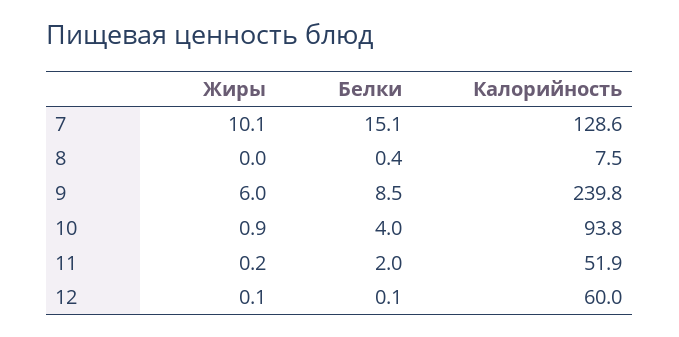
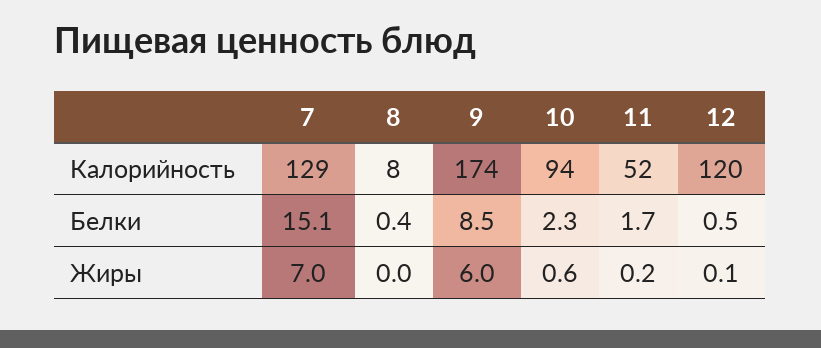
Жиры, 7: 10.1 -> 7
Калорийность, 9: 239.8 -> 174
Жиры, 10: 0.9 -> 0.6
Белки, 10: 4 -> 2.3
Белки, 11: 2 -> 1.7
Белки, 12: 0.1 -> 0.5
Калорийность, 12: 60 -> 120

